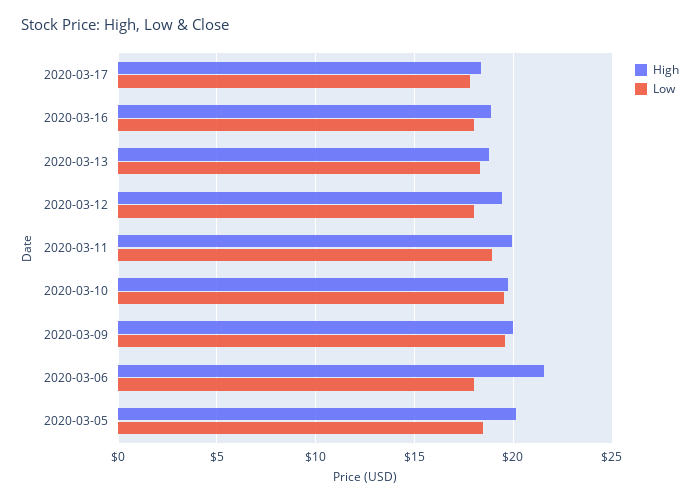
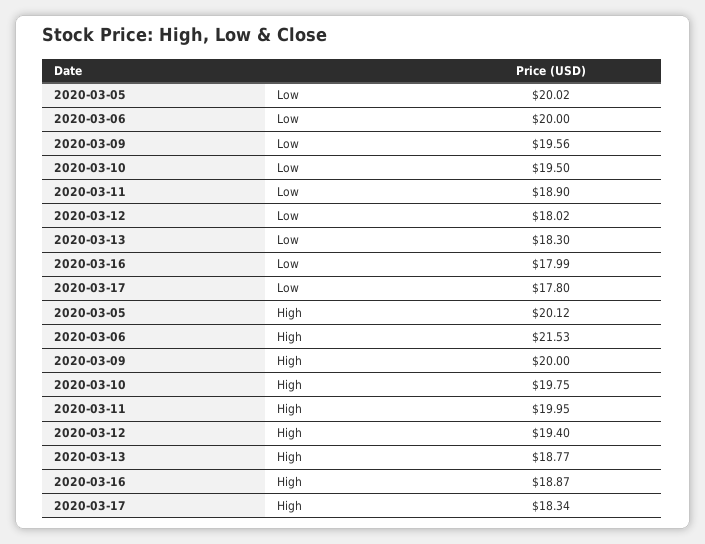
Low, 2020-03-06: 18 -> 20
Low, 2020-03-05: 18.5 -> 20.02

